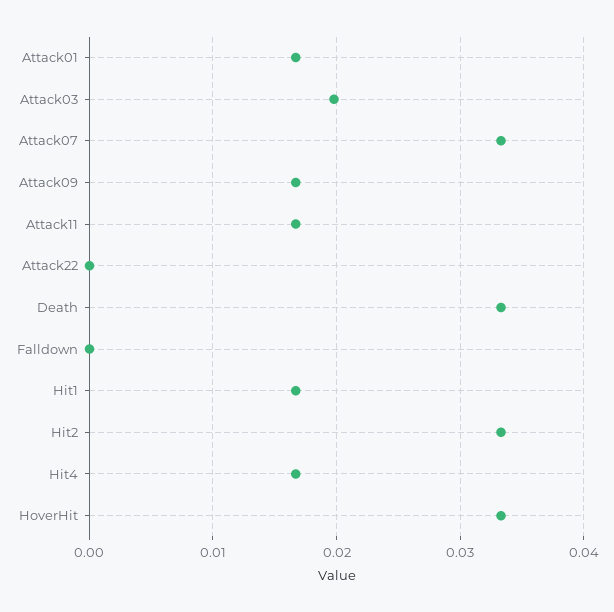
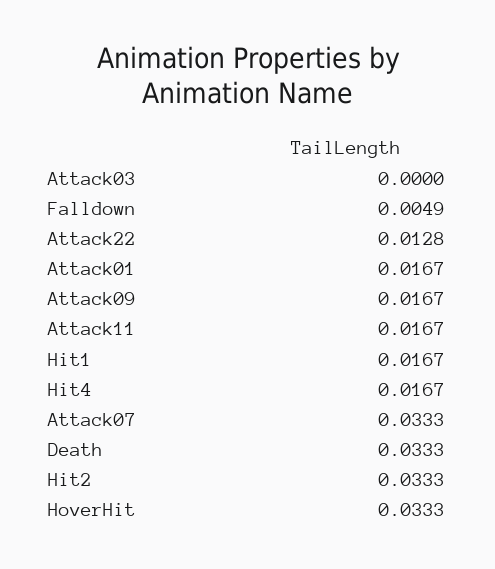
Attack03: 0.02 -> 0
Attack22: 0 -> 0.0128
Falldown: 0 -> 0.0049

